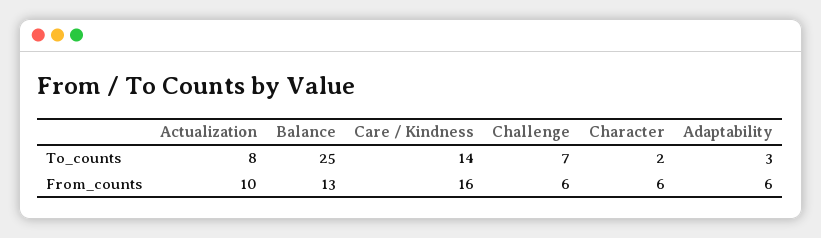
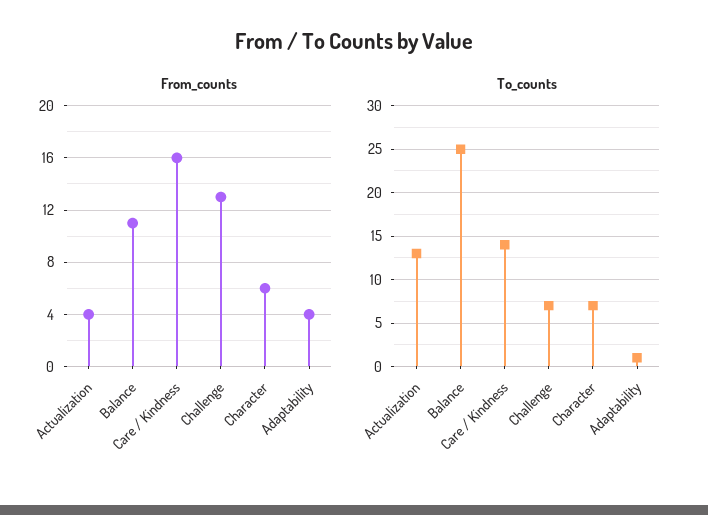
To_counts, Actualization: 8 -> 13
To_counts, Character: 2 -> 7
To_counts, Adaptability: 3 -> 1
From_counts, Actualization: 10 -> 4
From_counts, Balance: 13 -> 11
From_counts, Challenge: 6 -> 13
From_counts, Adaptability: 6 -> 4

